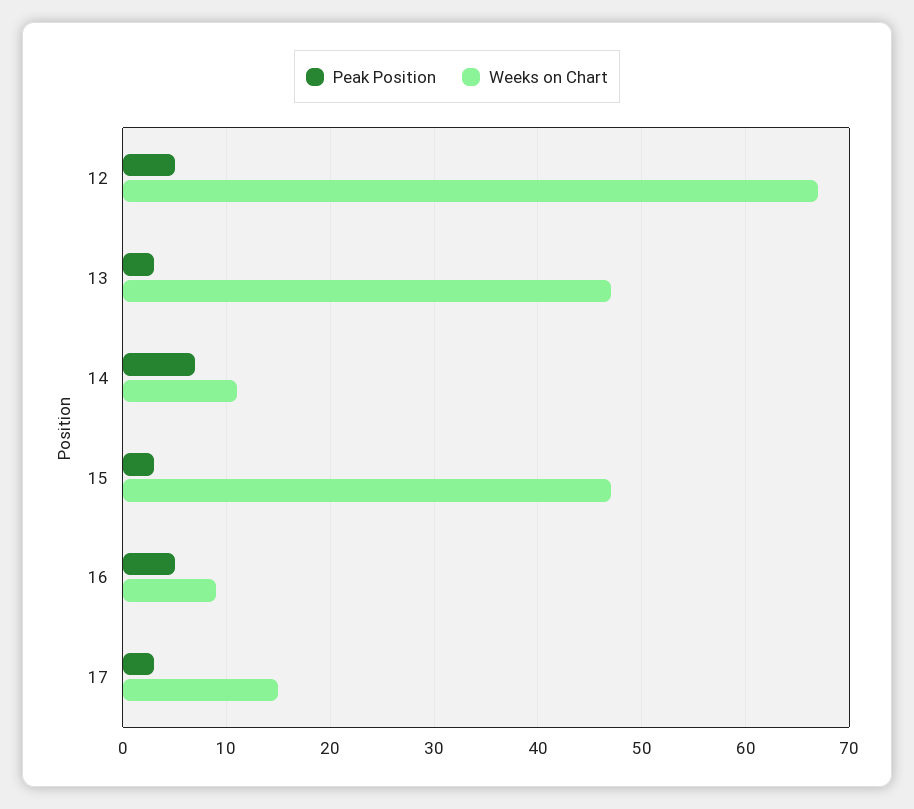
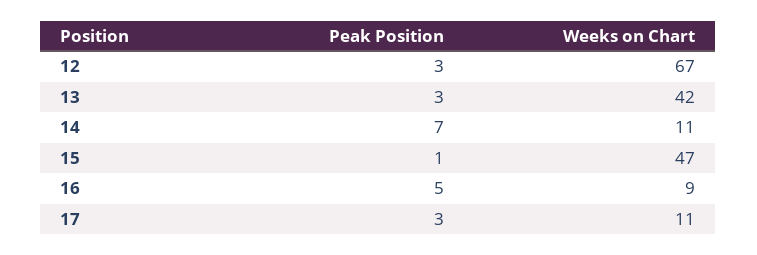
Peak Position, 12: 5 -> 3
Weeks on Chart, 13: 47 -> 42
Peak Position, 15: 3 -> 1
Weeks on Chart, 17: 15 -> 11

